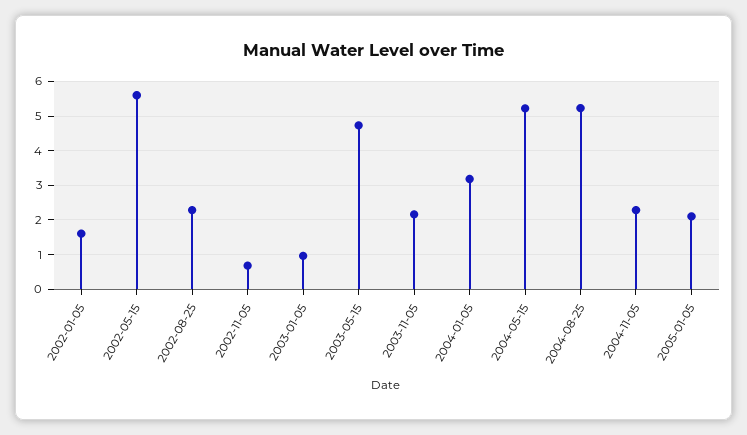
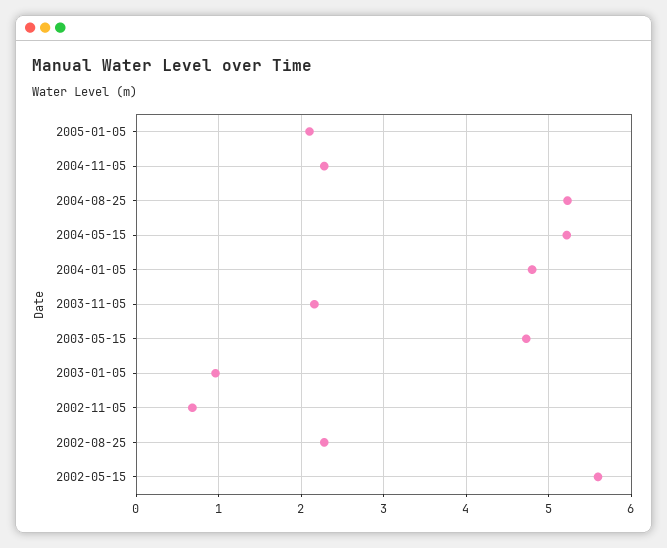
2002-01-05: 1.6 -> none
2004-01-05: 3.2 -> 4.8

